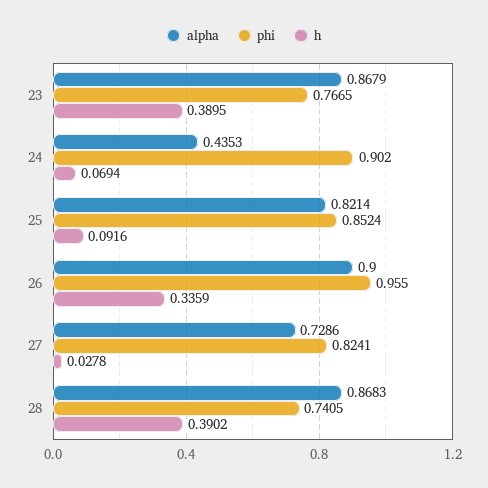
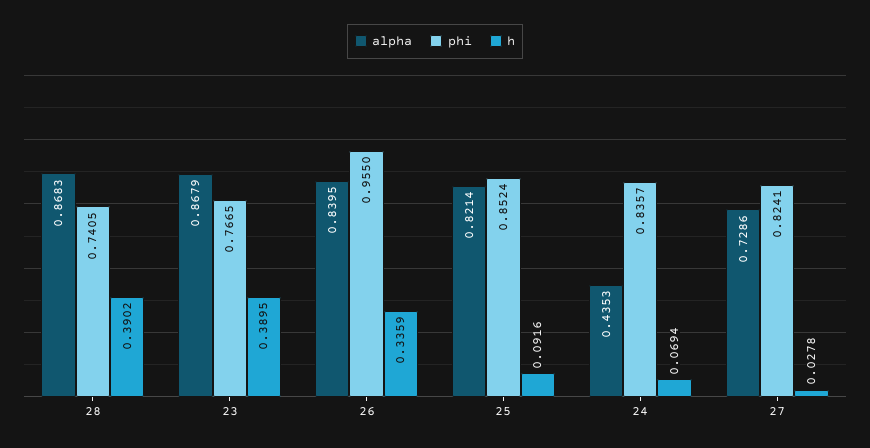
phi, 24: 0.902 -> 0.8357
alpha, 26: 0.9 -> 0.8395

